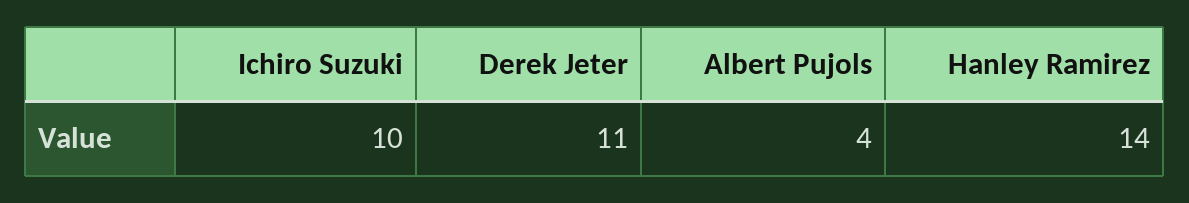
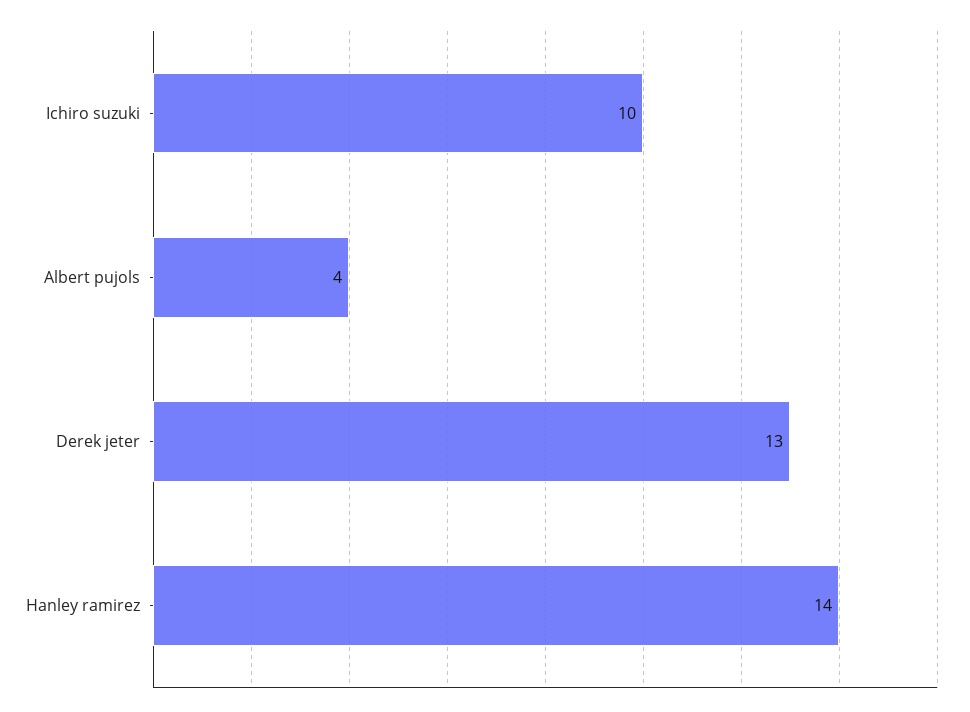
Derek Jeter: 11 -> 13

